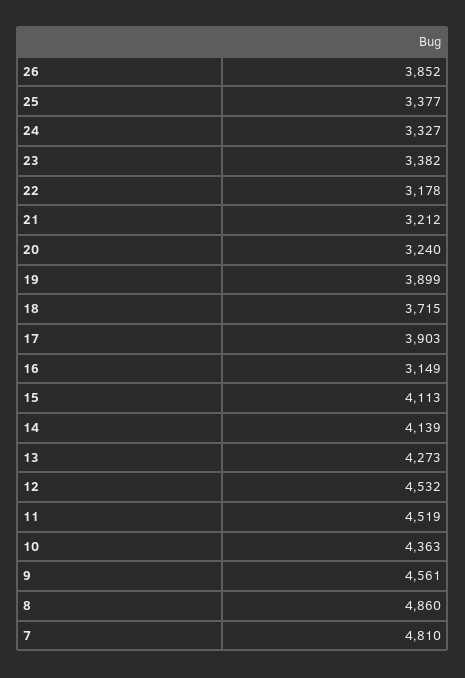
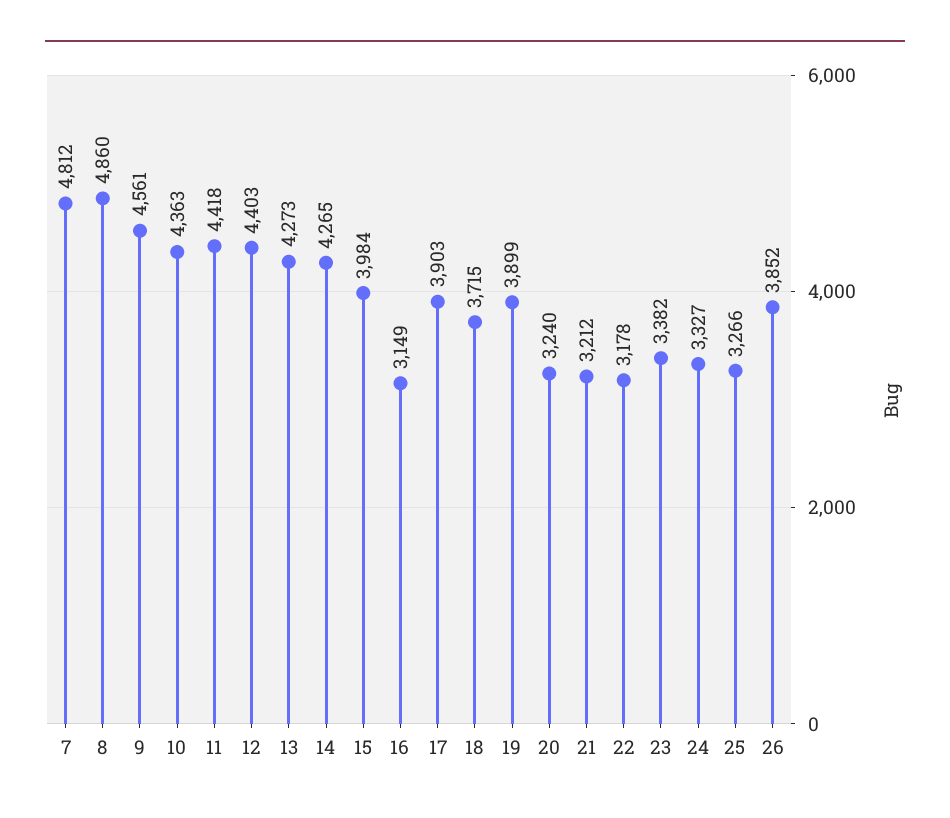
25: 3377 -> 3266
15: 4113 -> 3984
14: 4139 -> 4265
12: 4532 -> 4403
11: 4519 -> 4418
7: 4810 -> 4812

